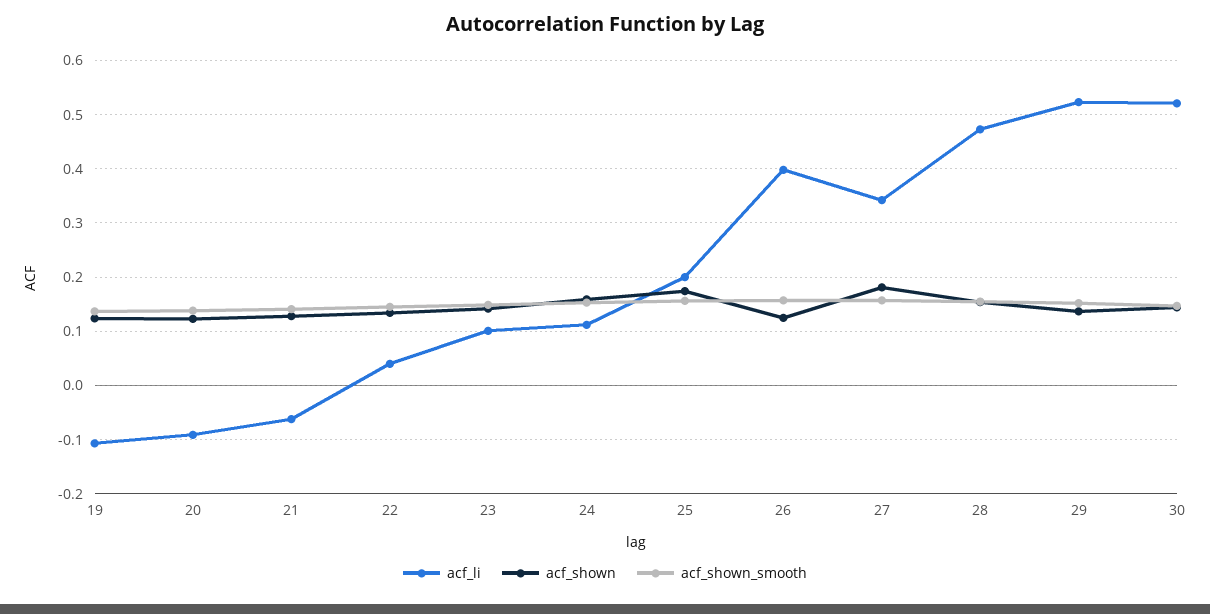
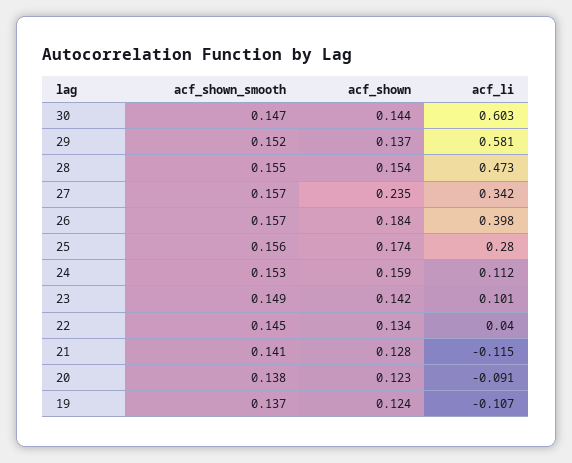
acf_li, 21: -0.06 -> -0.115
acf_li, 25: 0.2 -> 0.28
acf_shown, 26: 0.12 -> 0.184
acf_shown, 27: 0.18 -> 0.235
acf_li, 29: 0.52 -> 0.581
acf_li, 30: 0.52 -> 0.603

